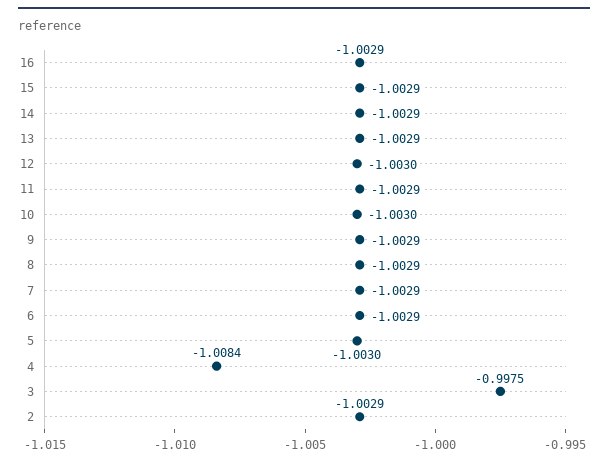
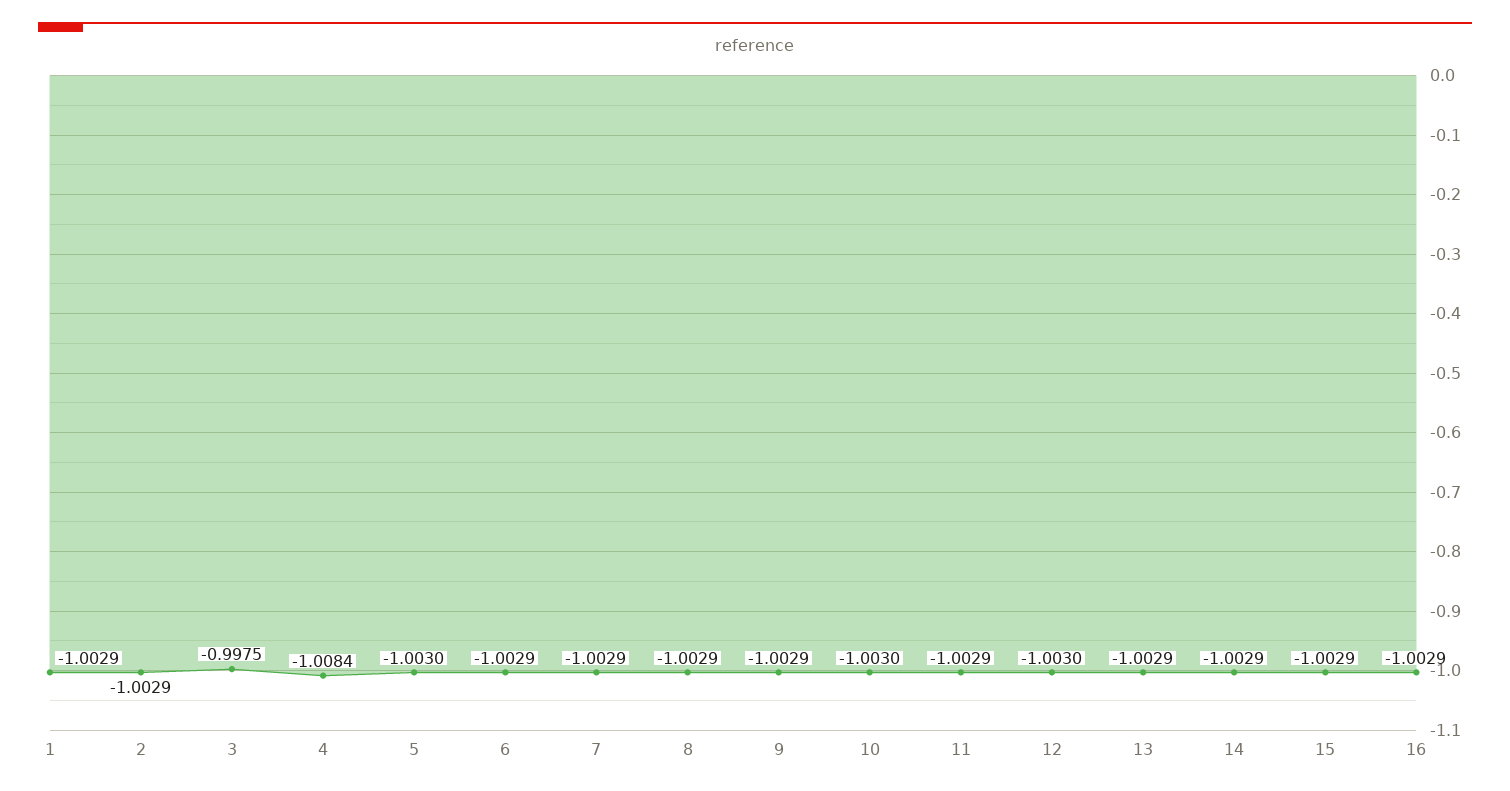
1: none -> -1.0029

